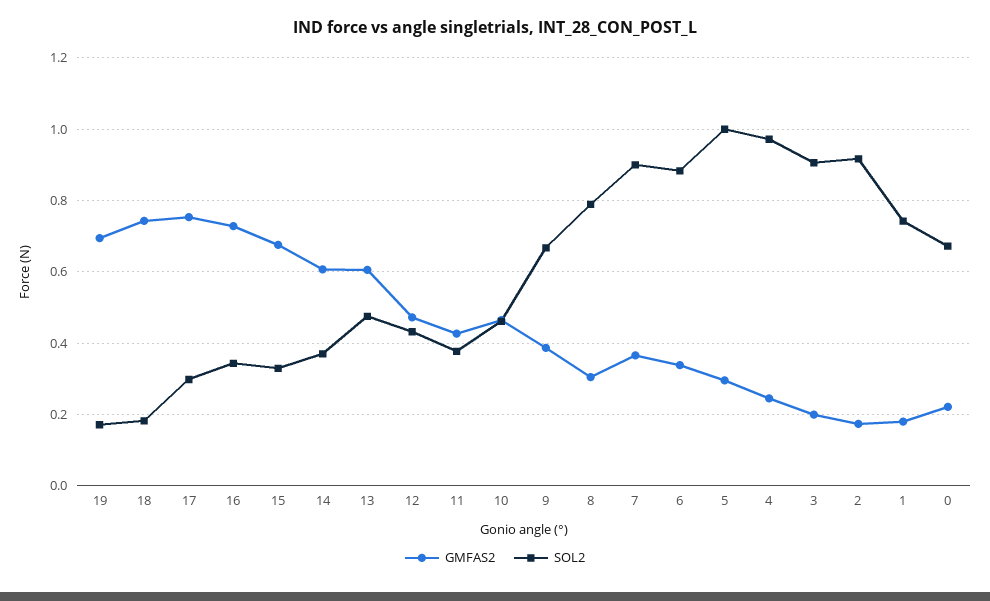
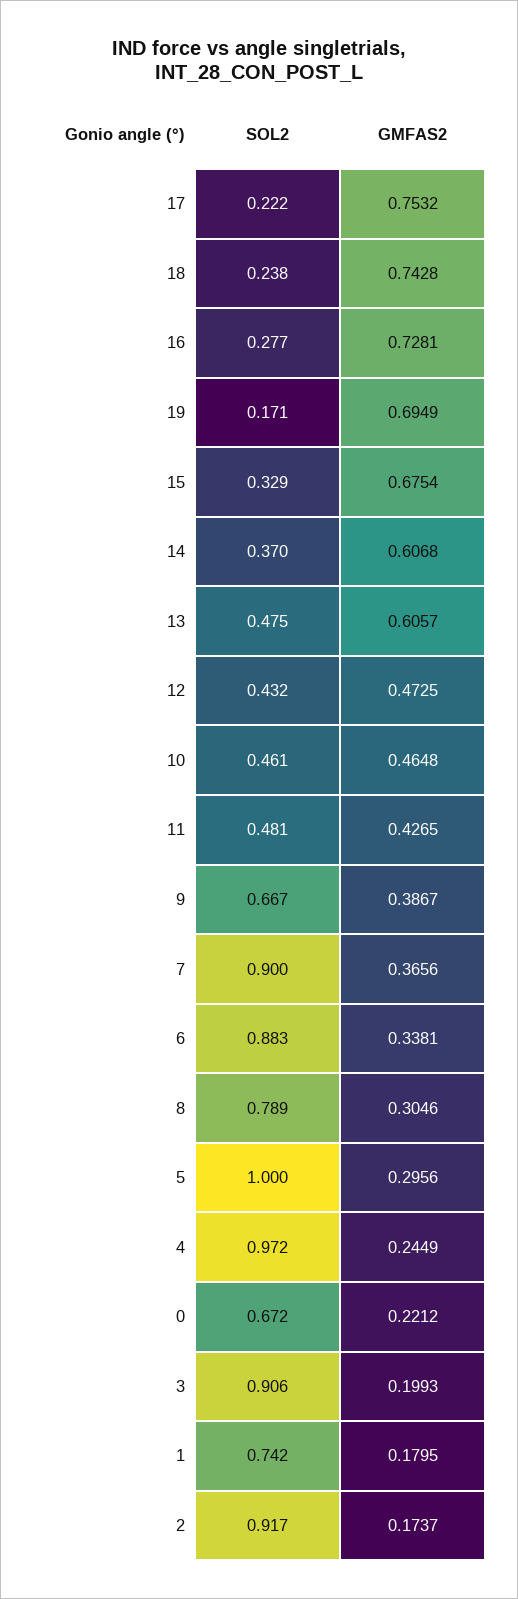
SOL2, 18: 0.18 -> 0.238
SOL2, 17: 0.3 -> 0.222
SOL2, 16: 0.34 -> 0.277
SOL2, 11: 0.38 -> 0.481

